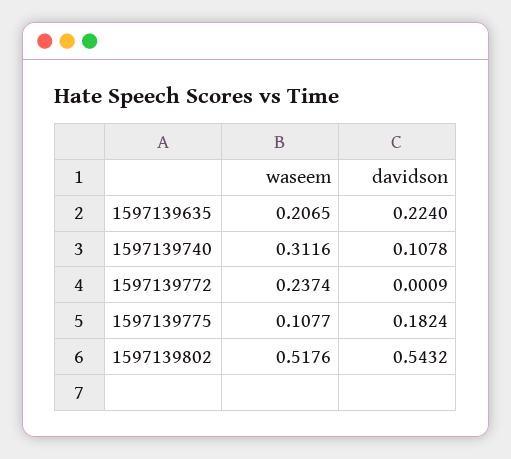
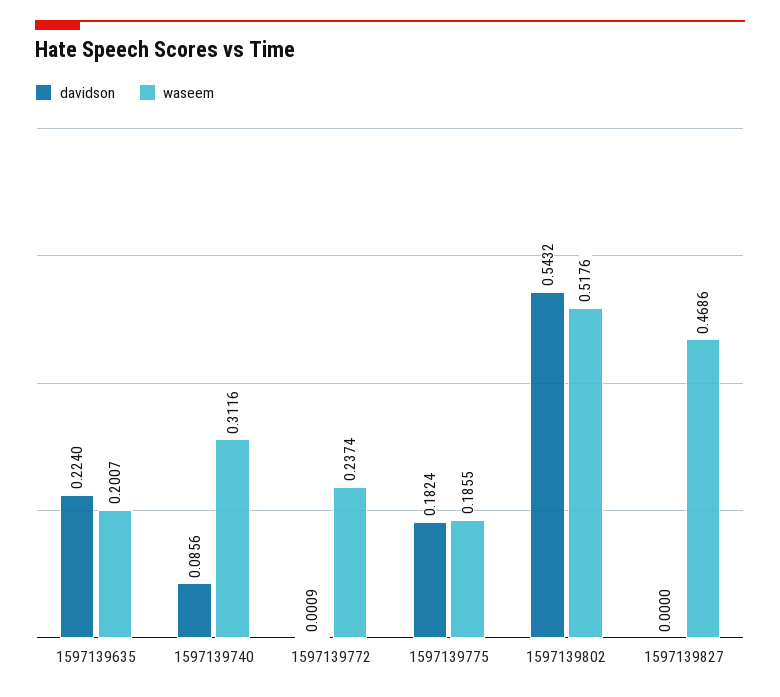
waseem, 1597139635: 0.2065 -> 0.2007
davidson, 1597139740: 0.1078 -> 0.0856
waseem, 1597139775: 0.1077 -> 0.1855
davidson, 1597139827: none -> 0
waseem, 1597139827: none -> 0.4686

